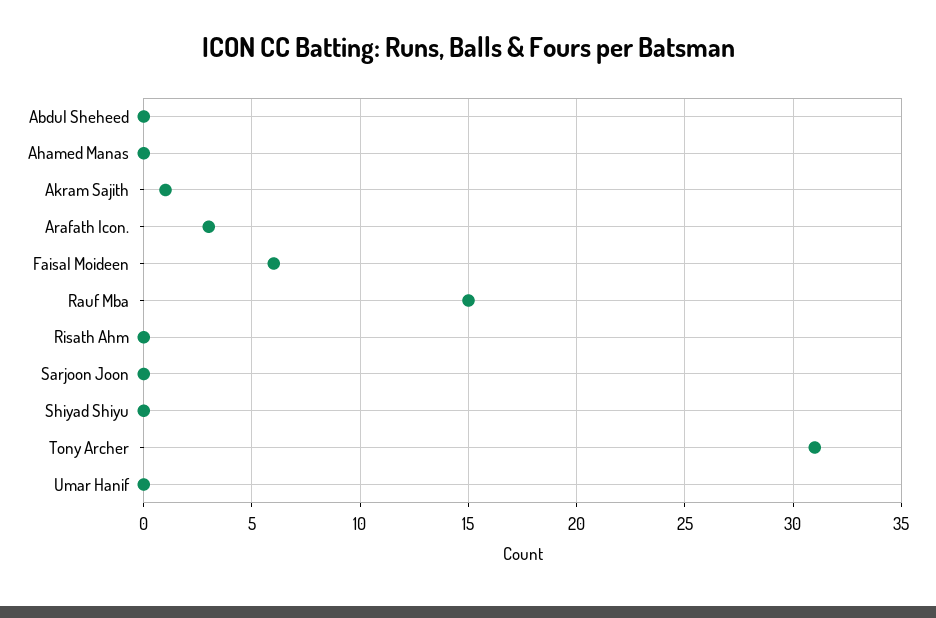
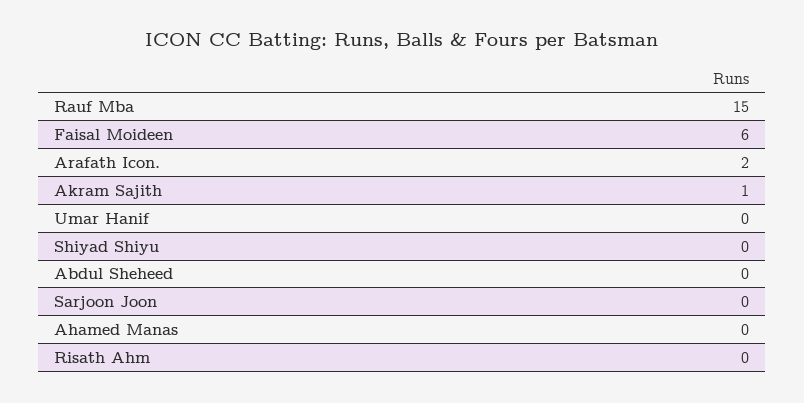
Arafath Icon.: 3 -> 2
Tony Archer: 31 -> none

